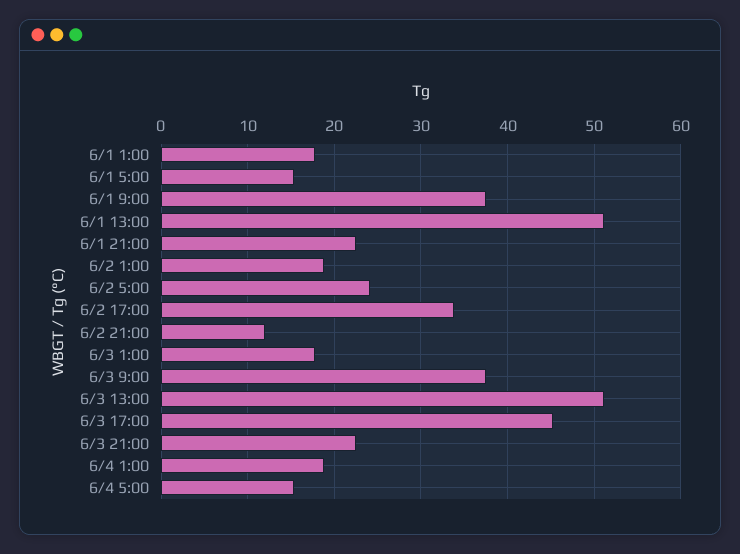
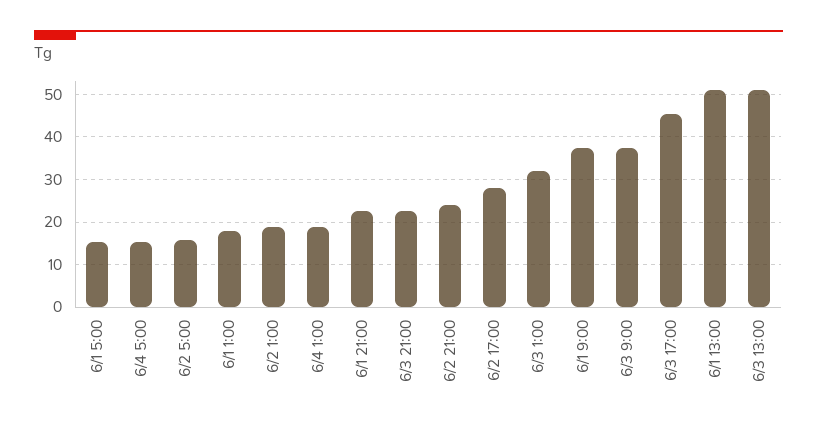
6/2 5:00: 24 -> 16
6/2 17:00: 34 -> 28
6/2 21:00: 12 -> 24
6/3 1:00: 18 -> 32

